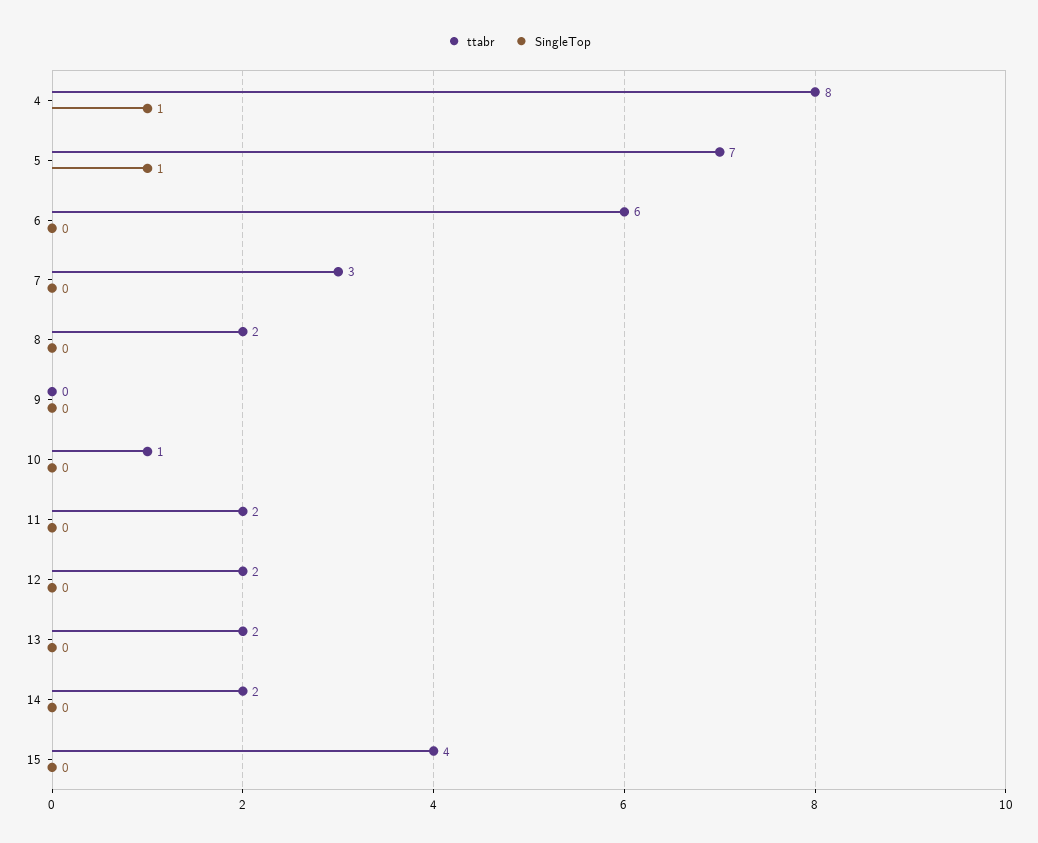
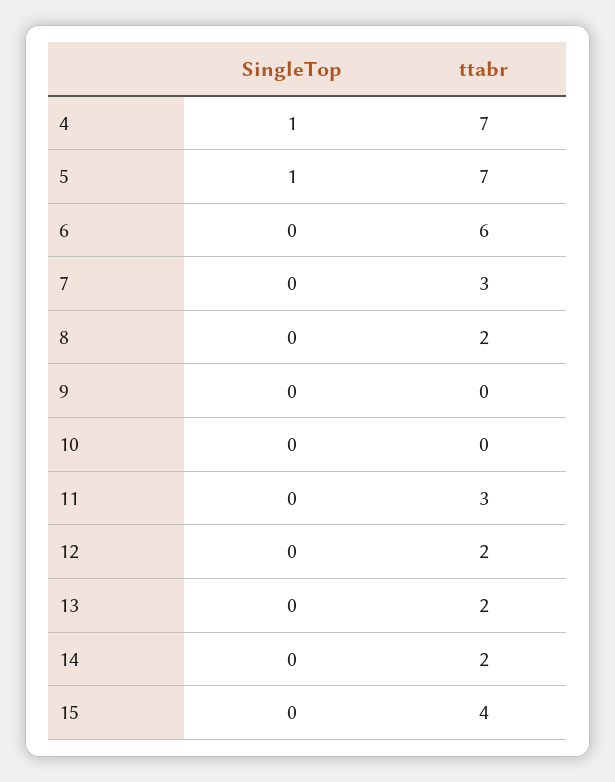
ttabr, 4: 8 -> 7
ttabr, 10: 1 -> 0
ttabr, 11: 2 -> 3

